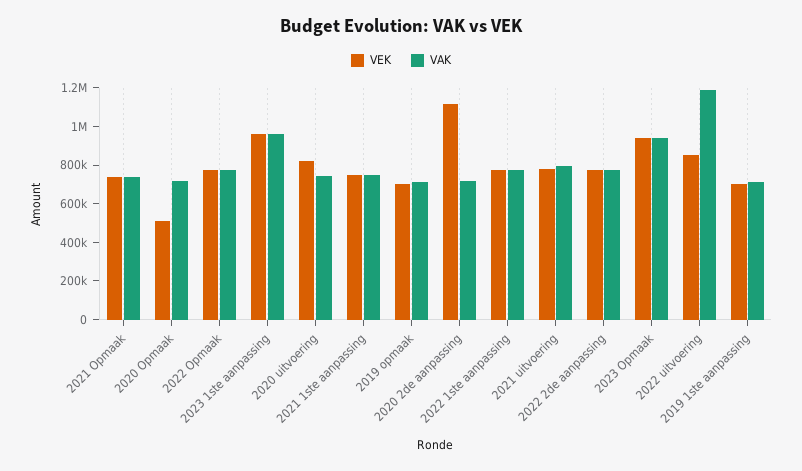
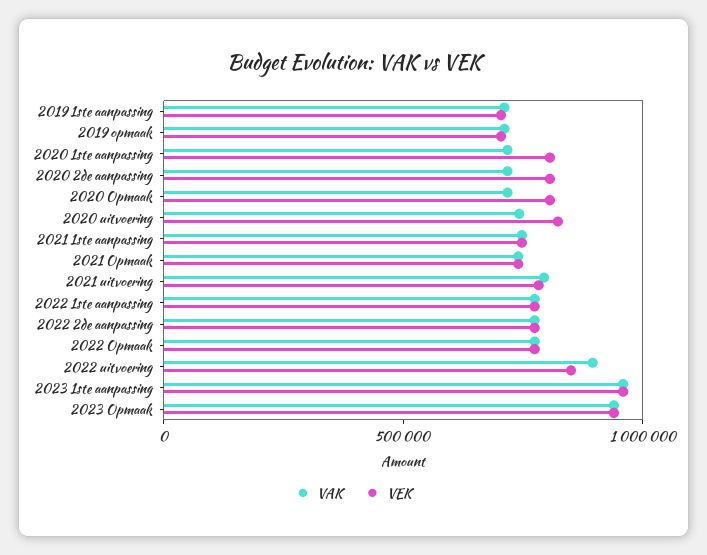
VEK, 2020 Opmaak: 500000 -> 800000
VEK, 2020 2de aanpassing: 1100000 -> 800000
VAK, 2022 uitvoering: 1200000 -> 900000
VAK, 2020 1ste aanpassing: none -> 700000
VEK, 2020 1ste aanpassing: none -> 800000

